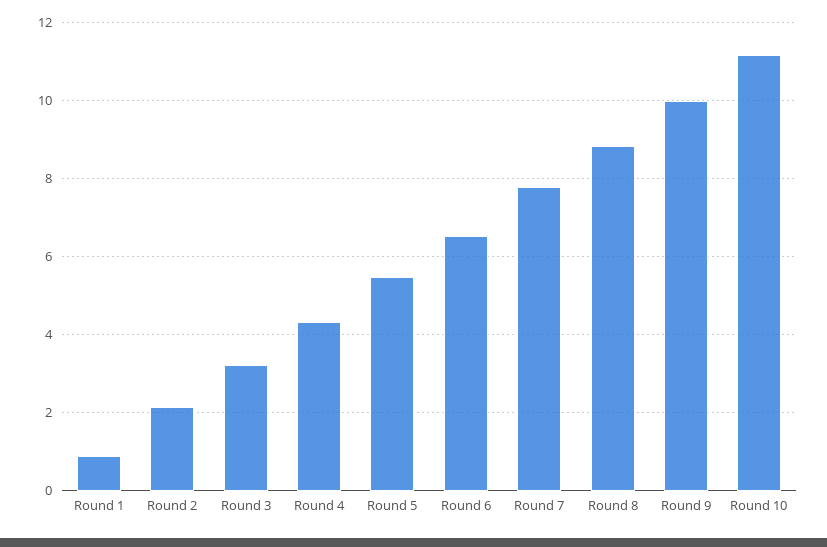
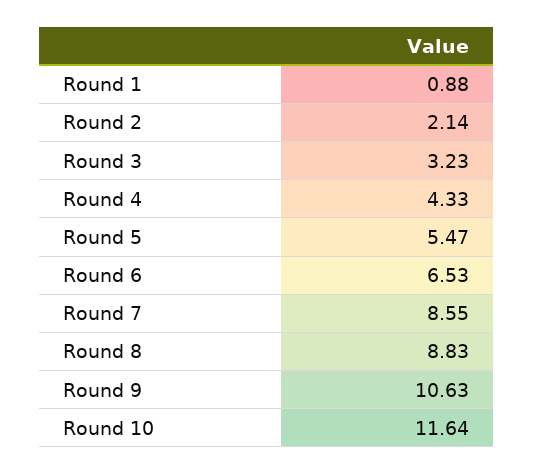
Round 7: 7.8 -> 8.55
Round 9: 10 -> 10.63
Round 10: 11.2 -> 11.64

